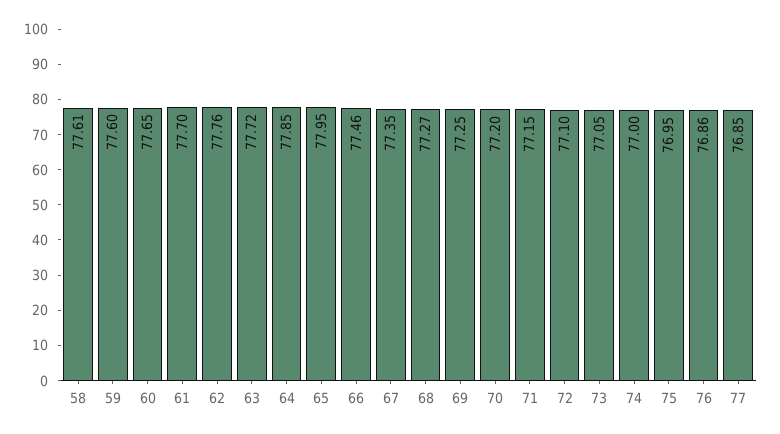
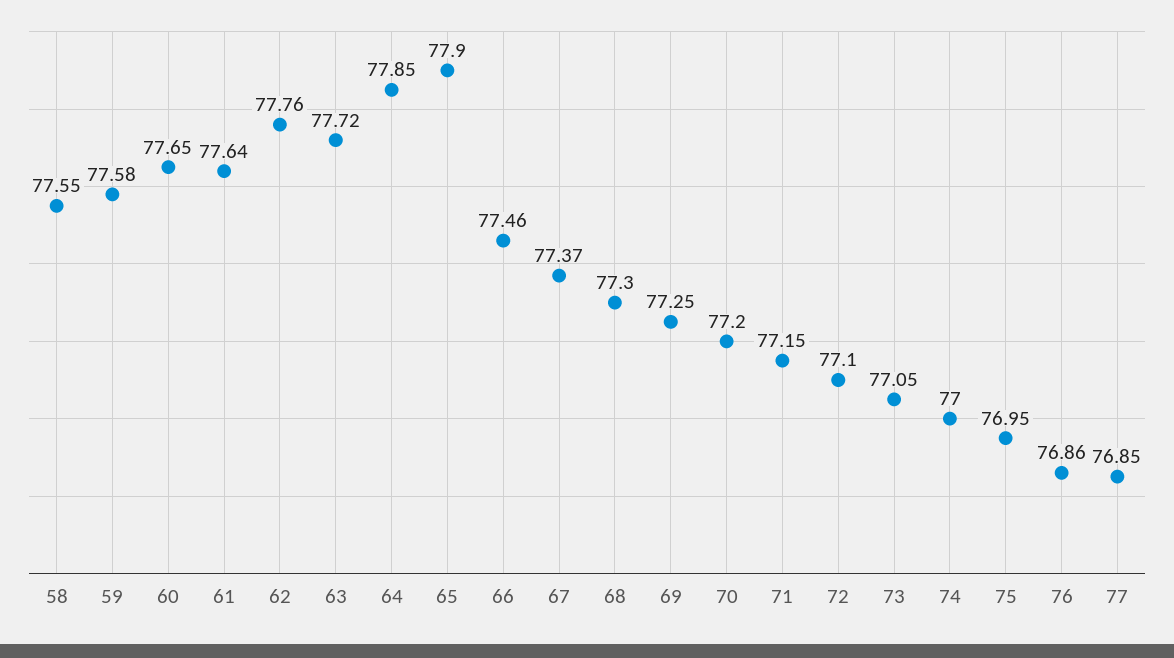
58: 77.61 -> 77.55
59: 77.6 -> 77.58
61: 77.7 -> 77.64
65: 77.95 -> 77.9
67: 77.35 -> 77.37
68: 77.27 -> 77.3

